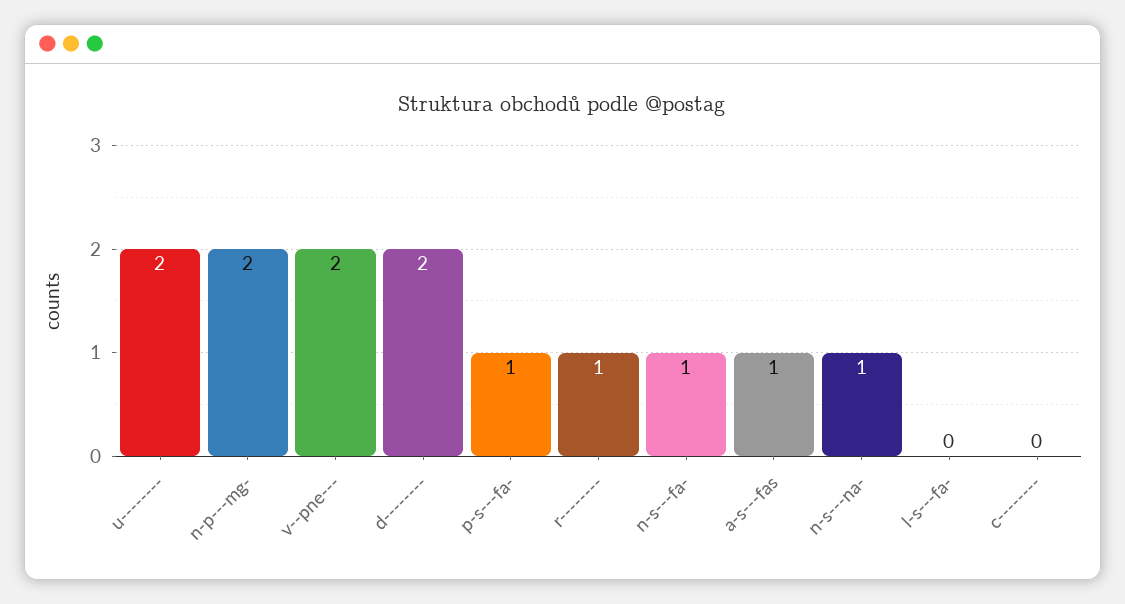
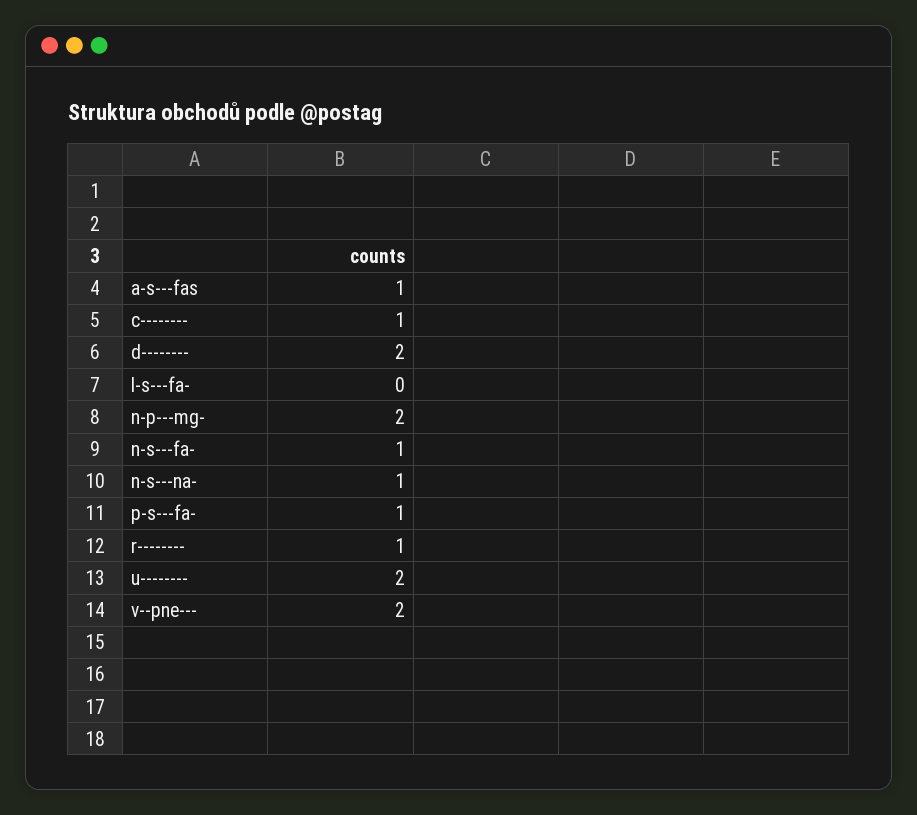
c--------: 0 -> 1

